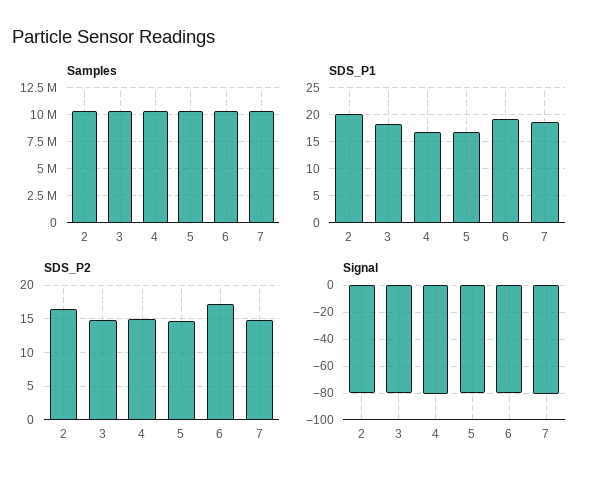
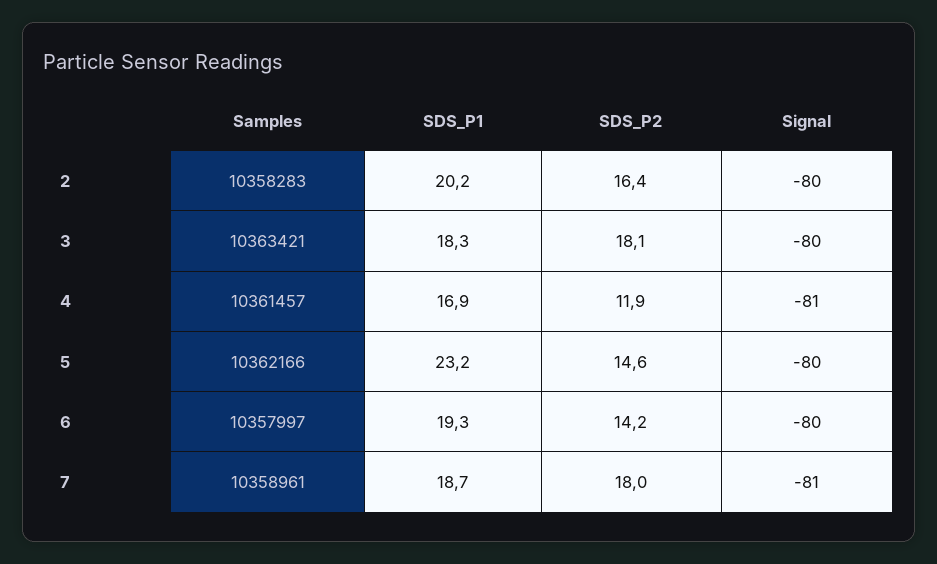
SDS_P1, 5: 17.5 -> 23.2
SDS_P2, 3: 15 -> 18.1
SDS_P2, 4: 15 -> 11.9
SDS_P2, 6: 17 -> 14.2
SDS_P2, 7: 15 -> 18

